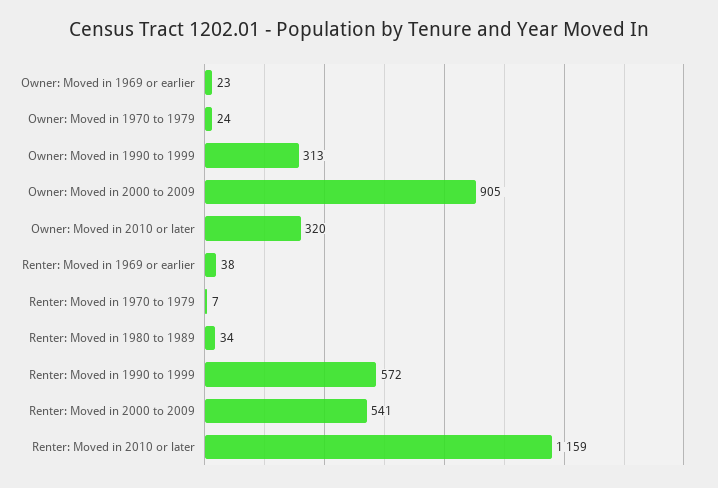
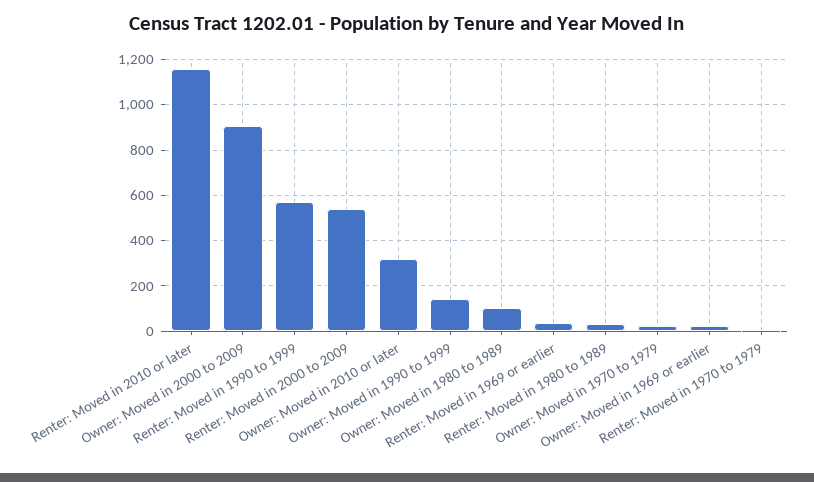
Owner: Moved in 1990 to 1999: 313 -> 150
Owner: Moved in 1980 to 1989: none -> 100

